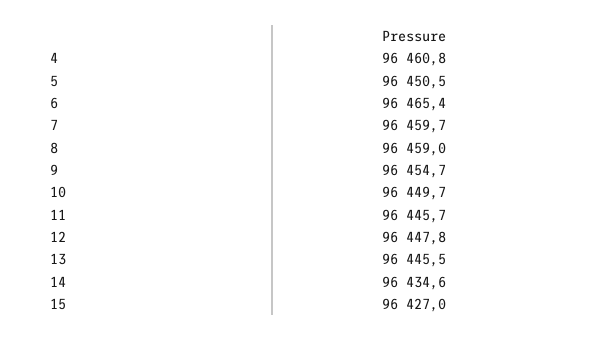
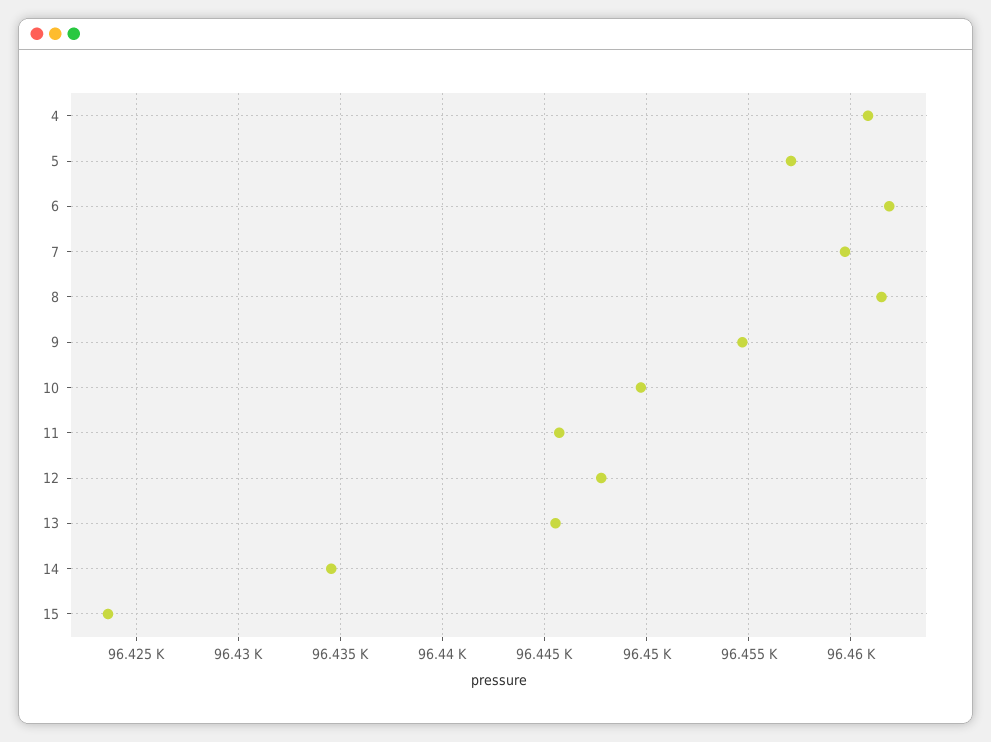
5: 96450.5 -> 96457
6: 96465.4 -> 96462
8: 96459 -> 96461.5
15: 96427 -> 96423.5

